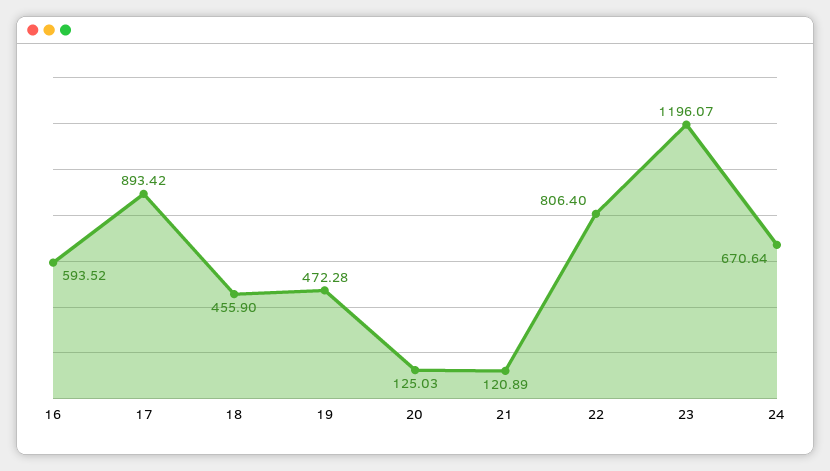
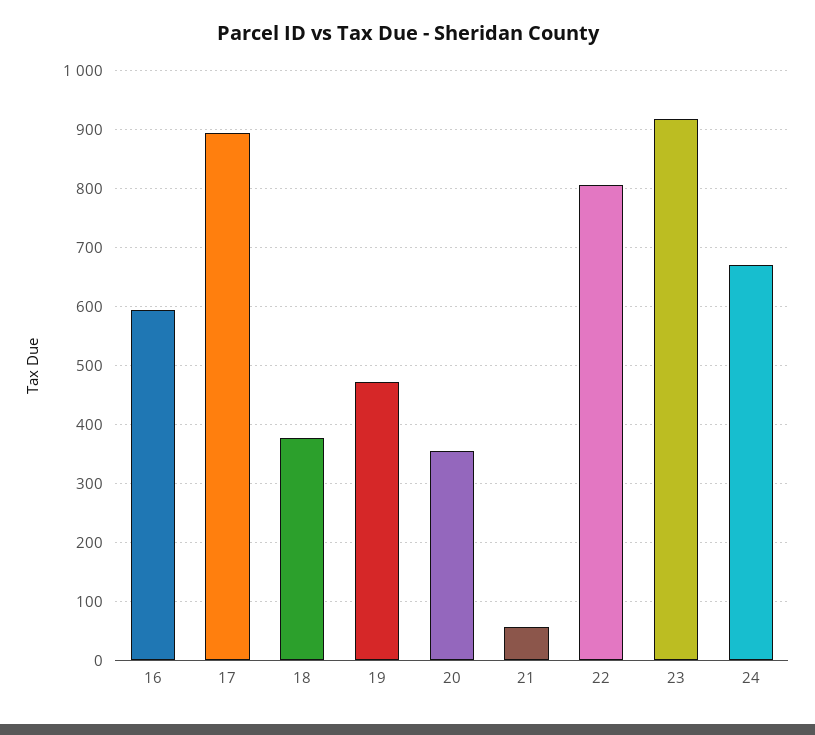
18: 455.9 -> 380
20: 125.03 -> 360
21: 120.89 -> 60
23: 1196.07 -> 920

